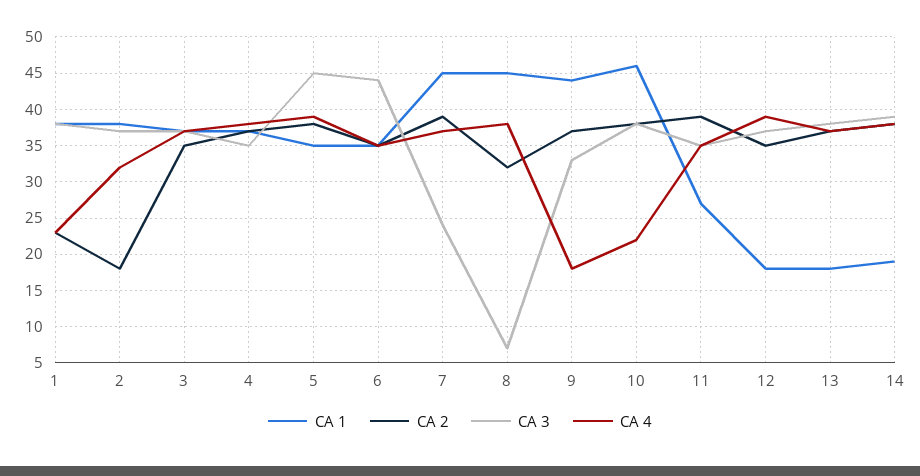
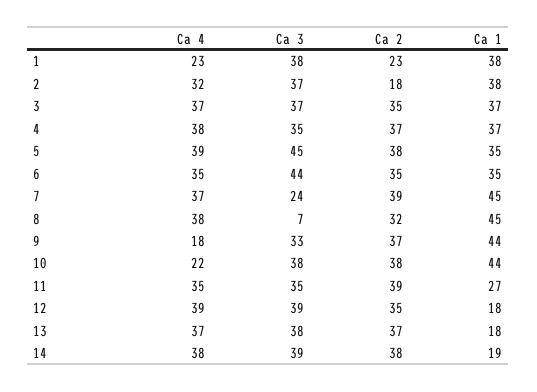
CA 1, 10: 46 -> 44
CA 3, 12: 37 -> 39

